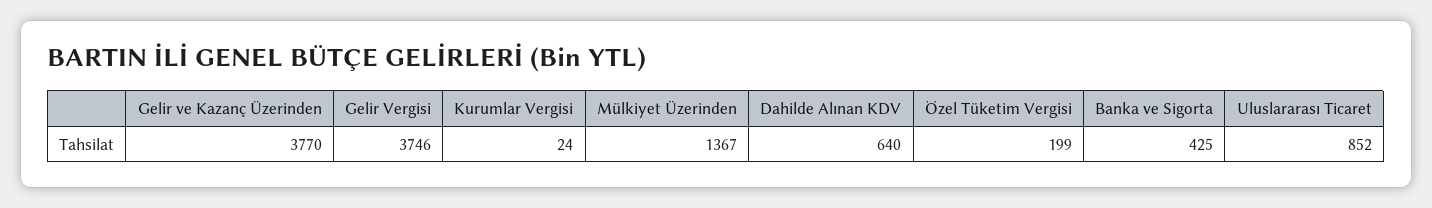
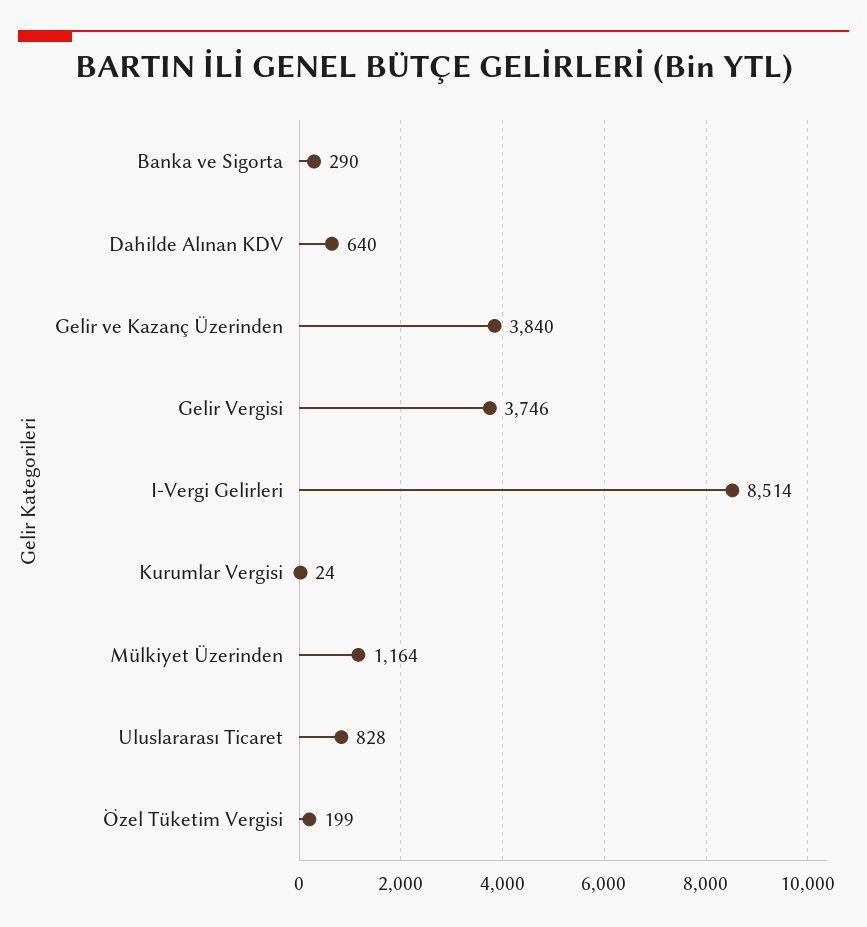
Gelir ve Kazanç Üzerinden: 3770 -> 3840
Mülkiyet Üzerinden: 1367 -> 1164
Banka ve Sigorta: 425 -> 290
Uluslararası Ticaret: 852 -> 828
I-Vergi Gelirleri: none -> 8514

